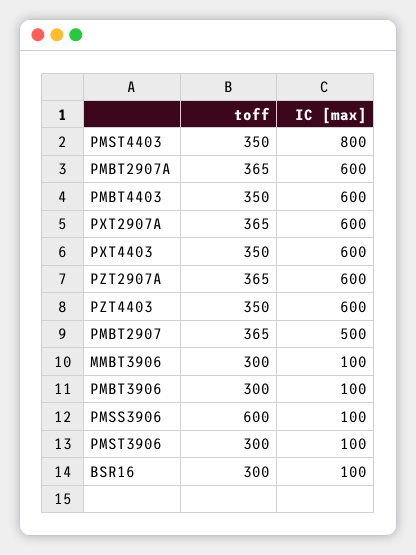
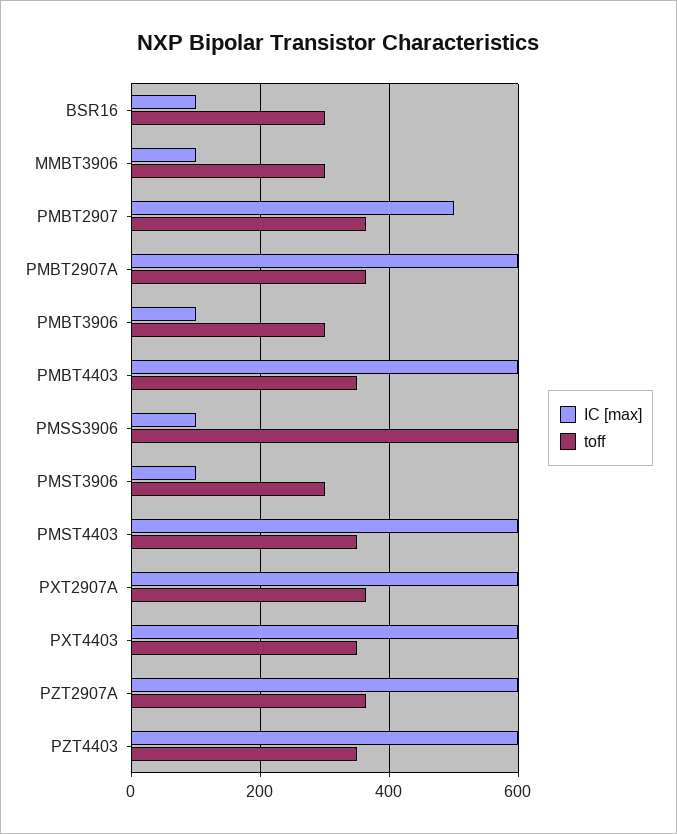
IC [max], PMST4403: 800 -> 600

